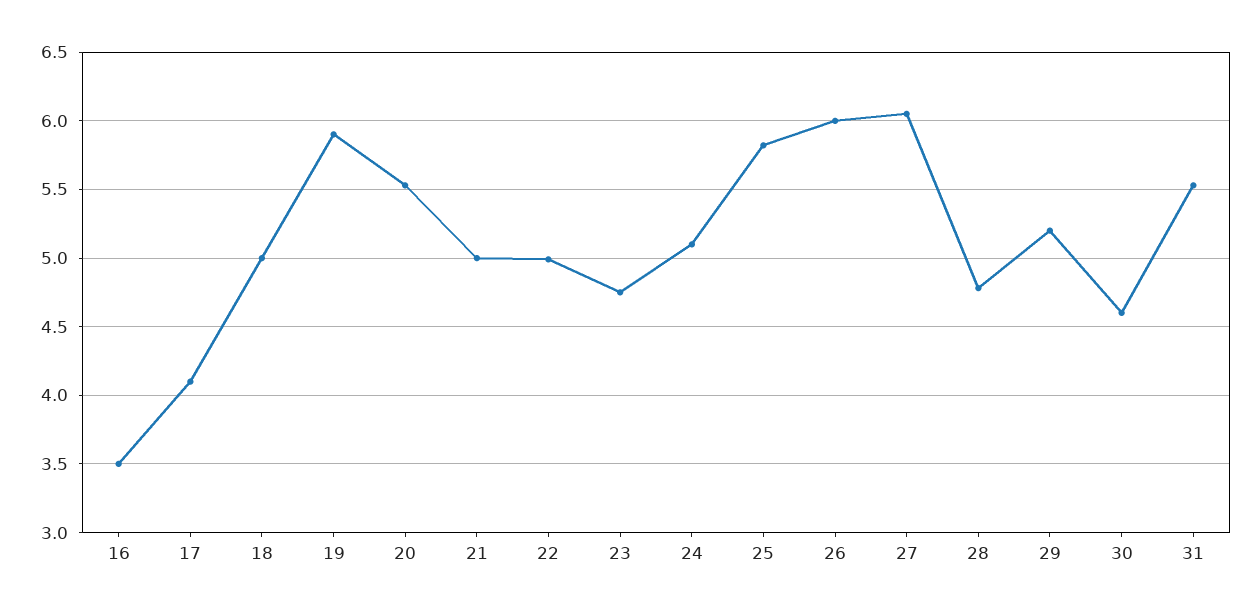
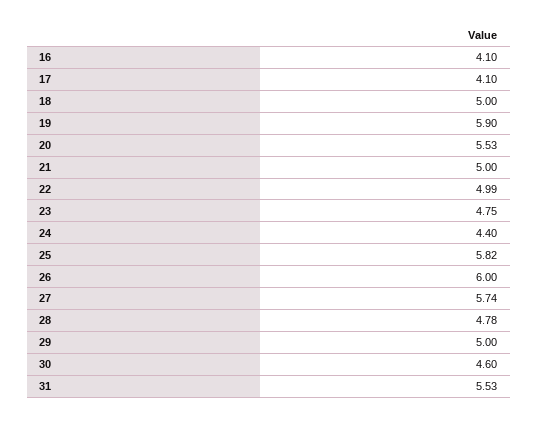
16: 3.5 -> 4.1
24: 5.1 -> 4.4
27: 6.05 -> 5.74
29: 5.2 -> 5

